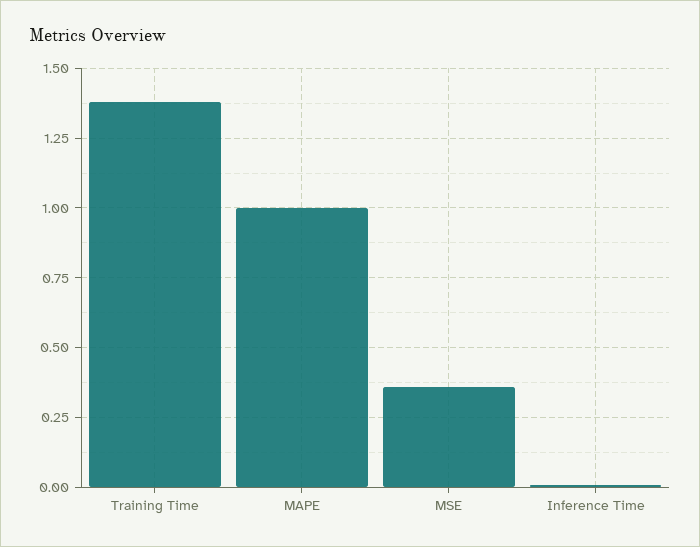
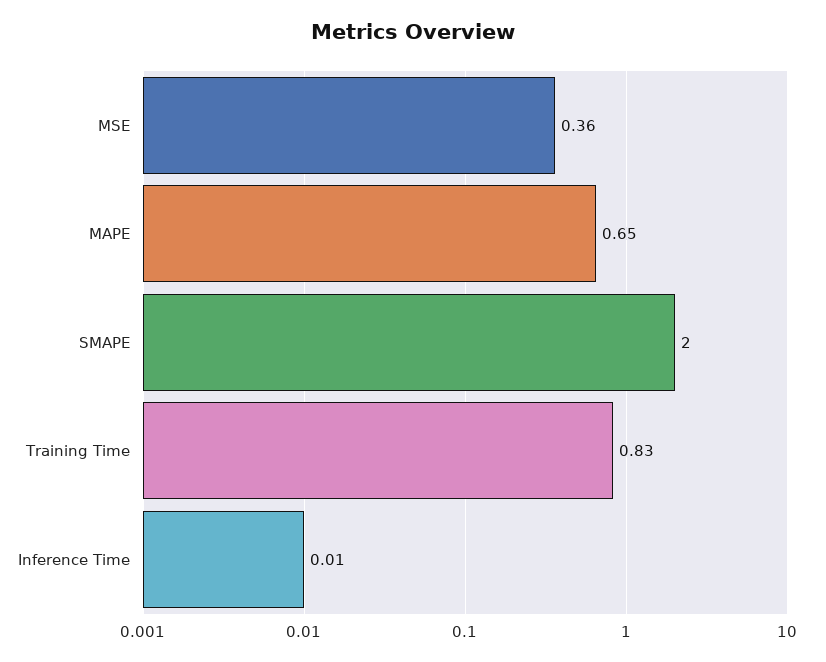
Training Time: 1.375 -> 0.83
MAPE: 1 -> 0.65
SMAPE: none -> 2

